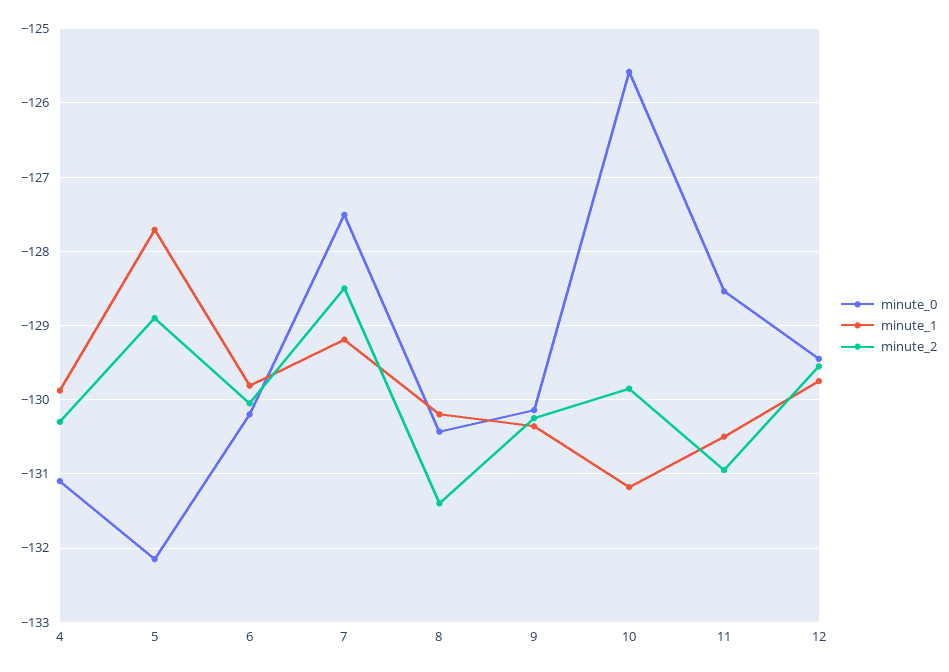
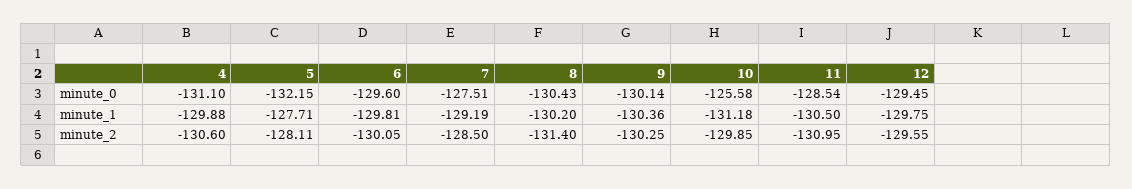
minute_2, 4: -130.3 -> -130.6
minute_2, 5: -128.9 -> -128.11
minute_0, 6: -130.2 -> -129.6

